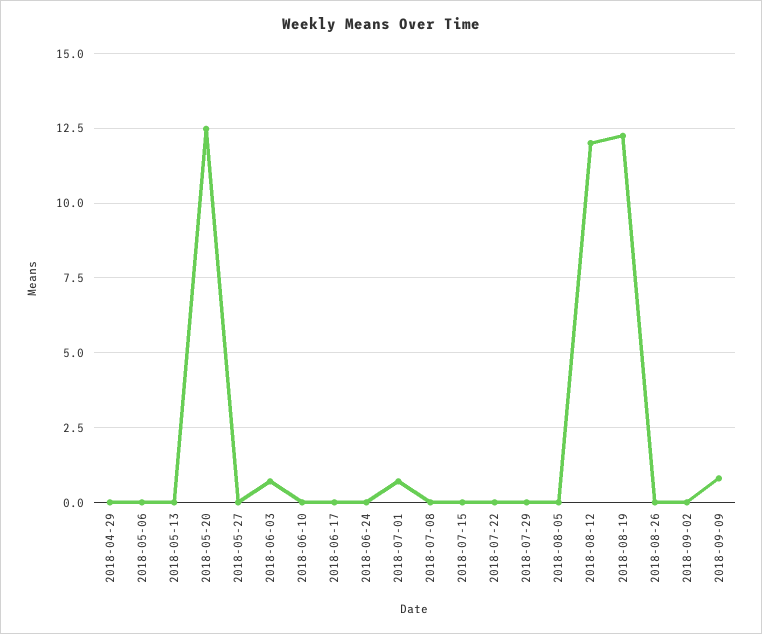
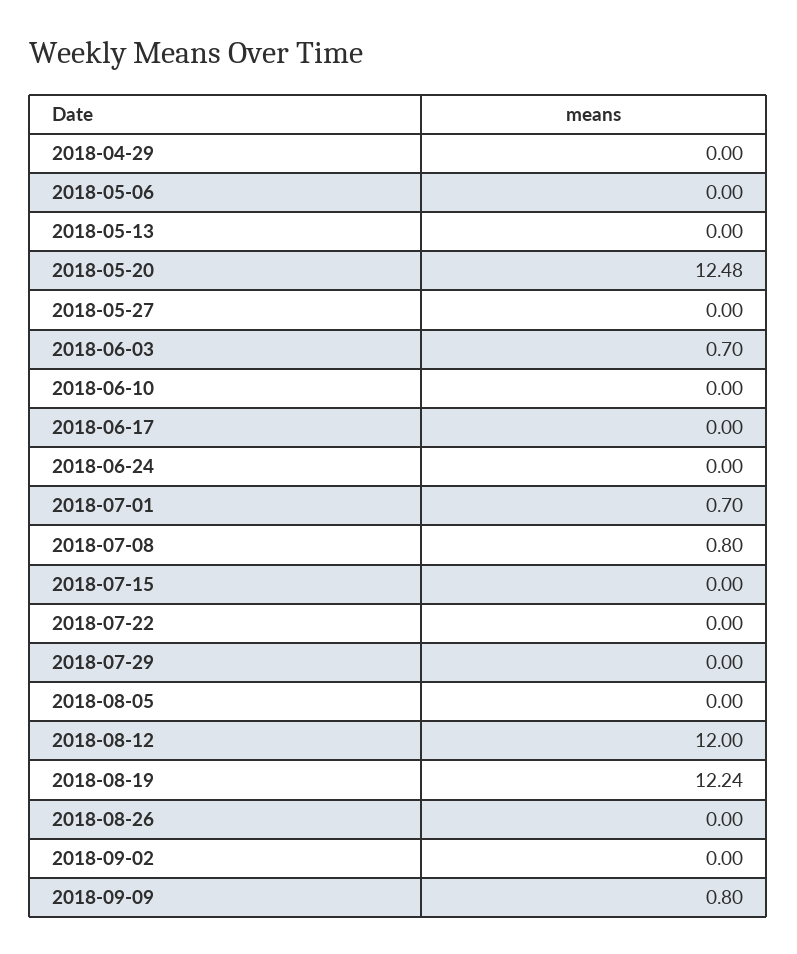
2018-07-08: 0 -> 0.8

